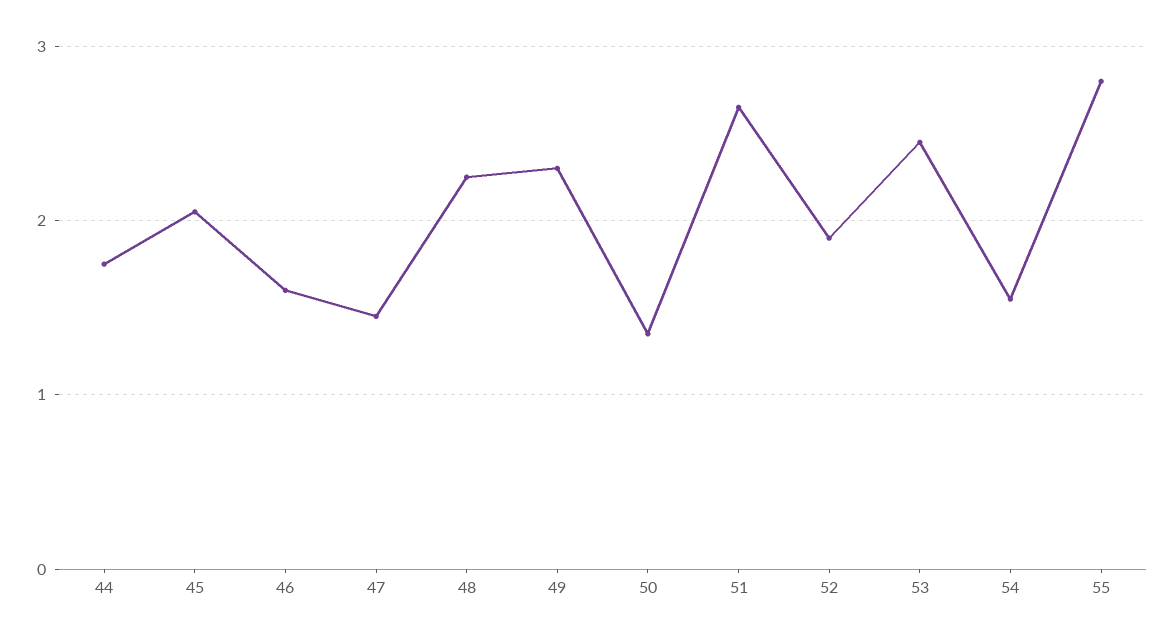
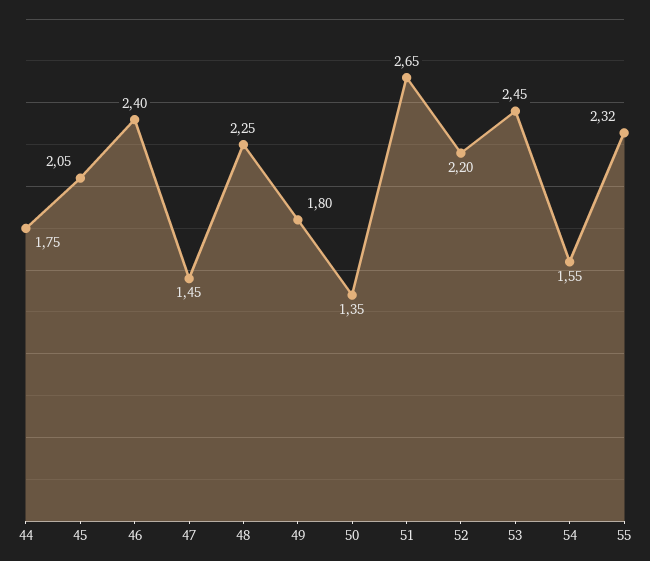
46: 1.6 -> 2.4
49: 2.3 -> 1.8
52: 1.9 -> 2.2
55: 2.8 -> 2.32

